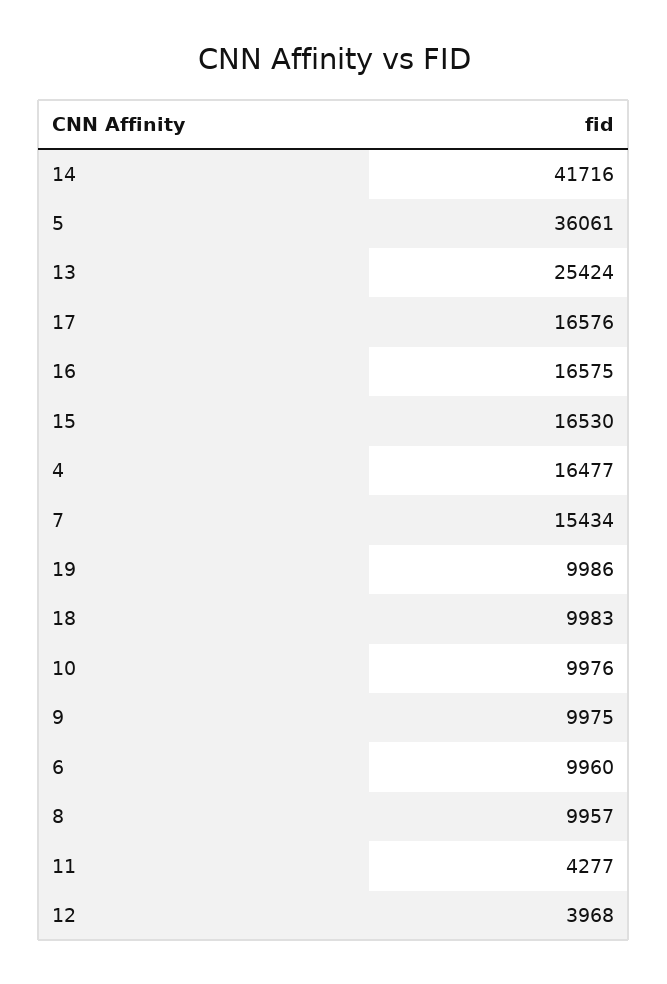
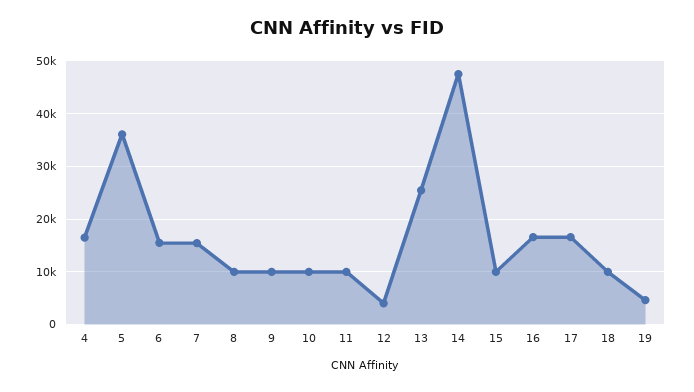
14: 41716 -> 48000
15: 16530 -> 10000
19: 9986 -> 4000
6: 9960 -> 16000
11: 4277 -> 10000

